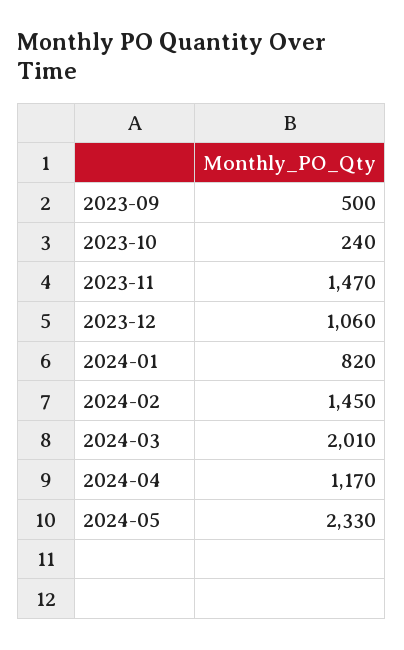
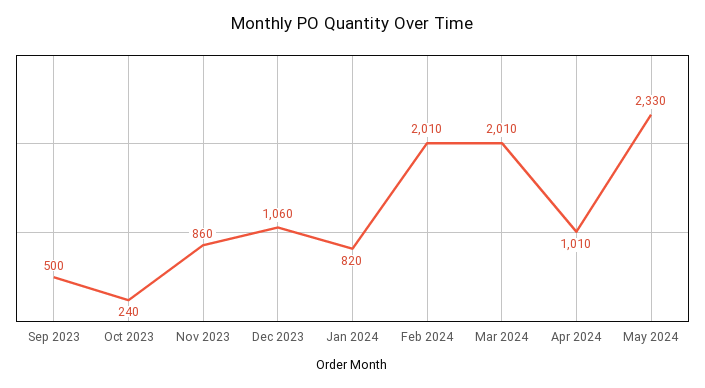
2023-11: 1470 -> 860
2024-02: 1450 -> 2010
2024-04: 1170 -> 1010

